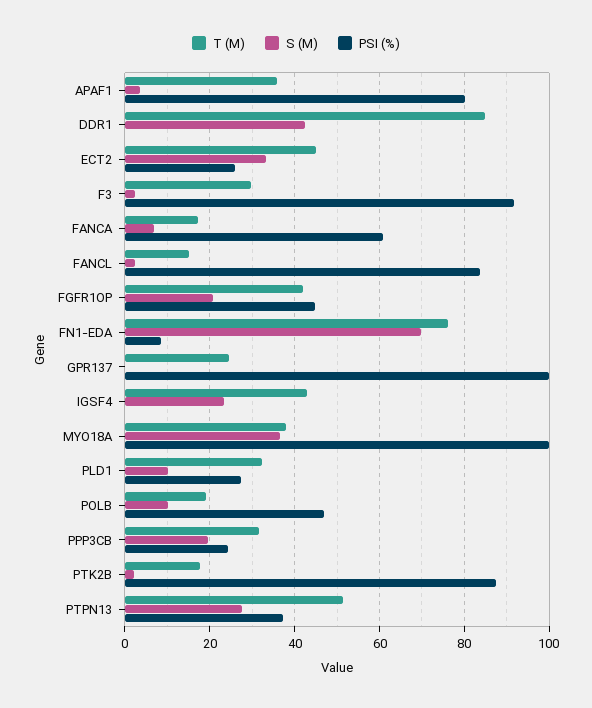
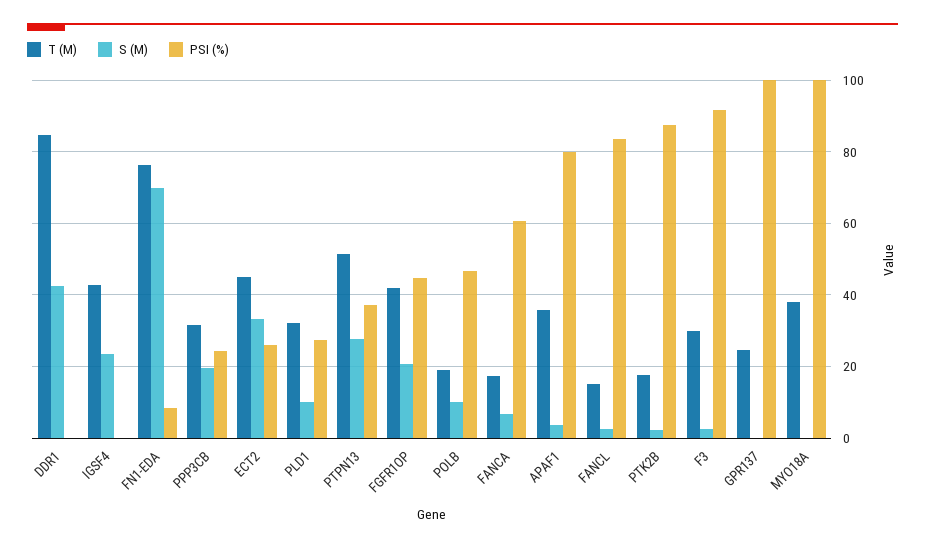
S (M), MYO18A: 36 -> 0

